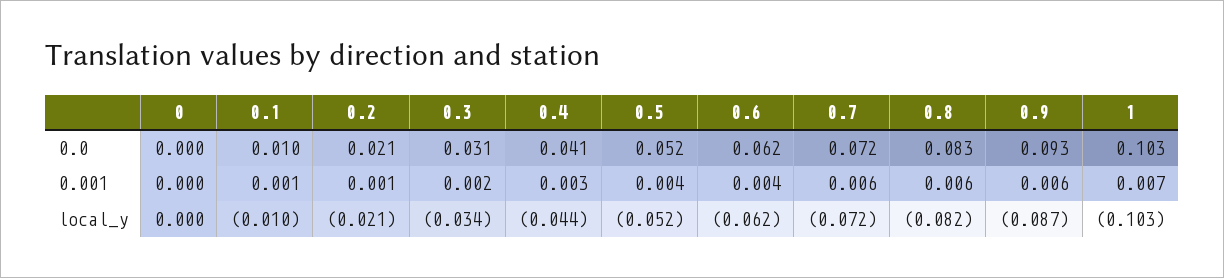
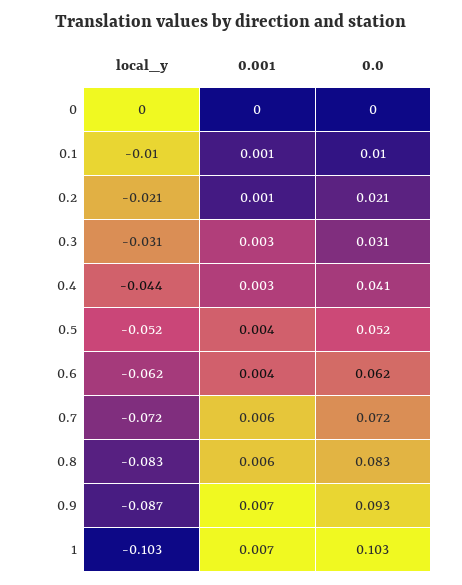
0.3, 0.001: 0.002 -> 0.003
0.9, 0.001: 0.006 -> 0.007
0.3, local_y: -0.034 -> -0.031
0.8, local_y: -0.082 -> -0.083

